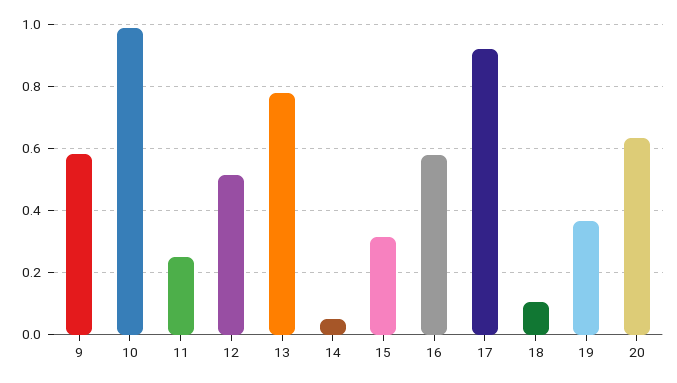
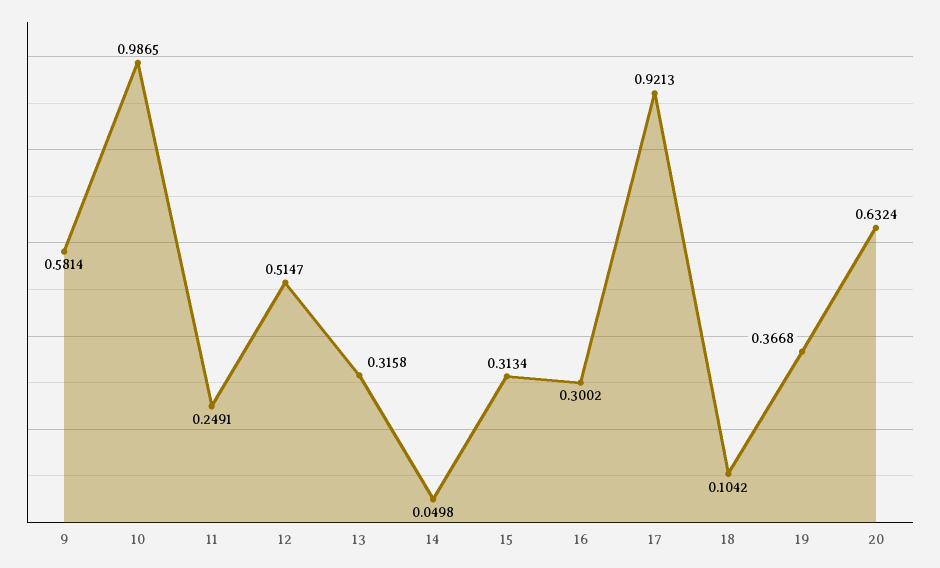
13: 0.78 -> 0.3158
16: 0.58 -> 0.3002

